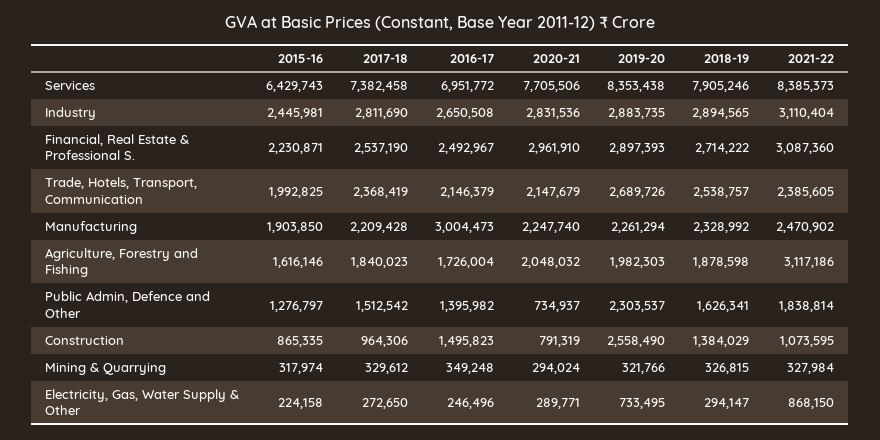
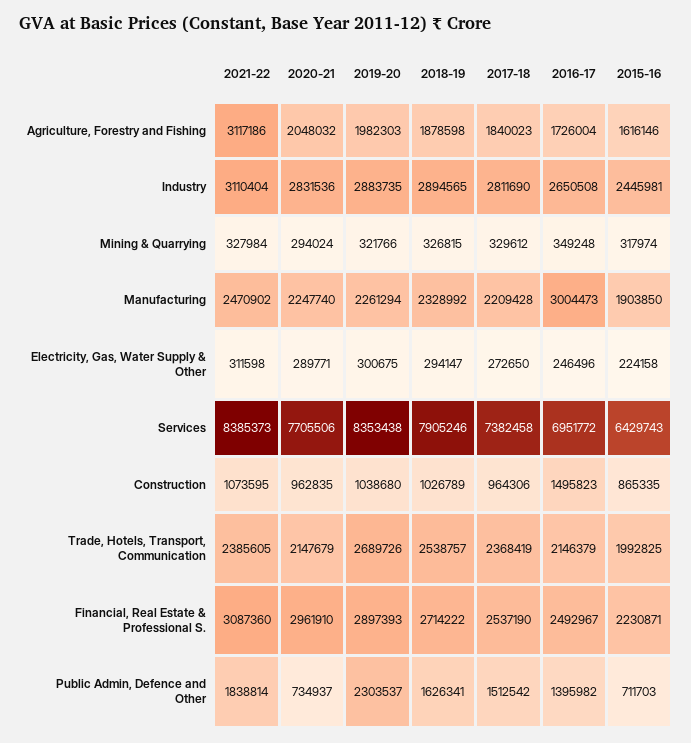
2015-16, Public Admin, Defence and Other: 1276797 -> 711703
2020-21, Construction: 791319 -> 962835
2019-20, Construction: 2558490 -> 1038680
2018-19, Construction: 1384029 -> 1026789
2019-20, Electricity, Gas, Water Supply & Other: 733495 -> 300675
2021-22, Electricity, Gas, Water Supply & Other: 868150 -> 311598

